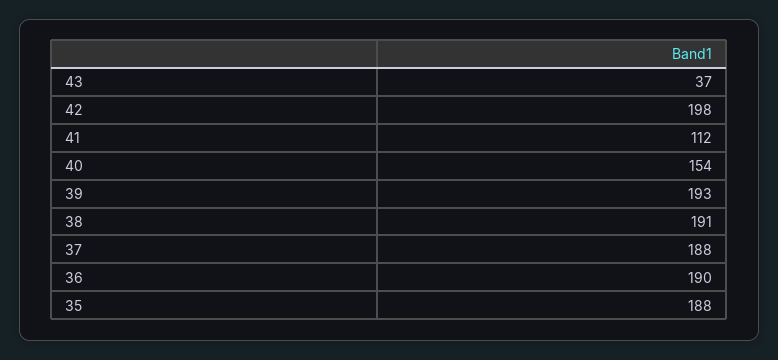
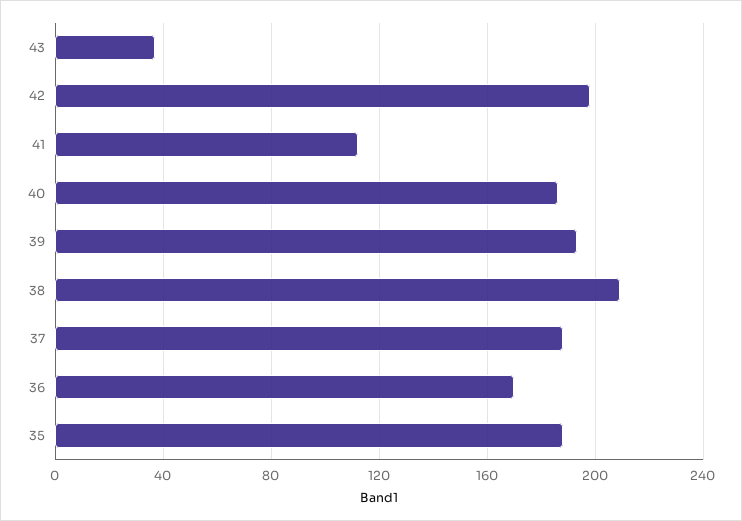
40: 154 -> 185
38: 191 -> 210
36: 190 -> 170

